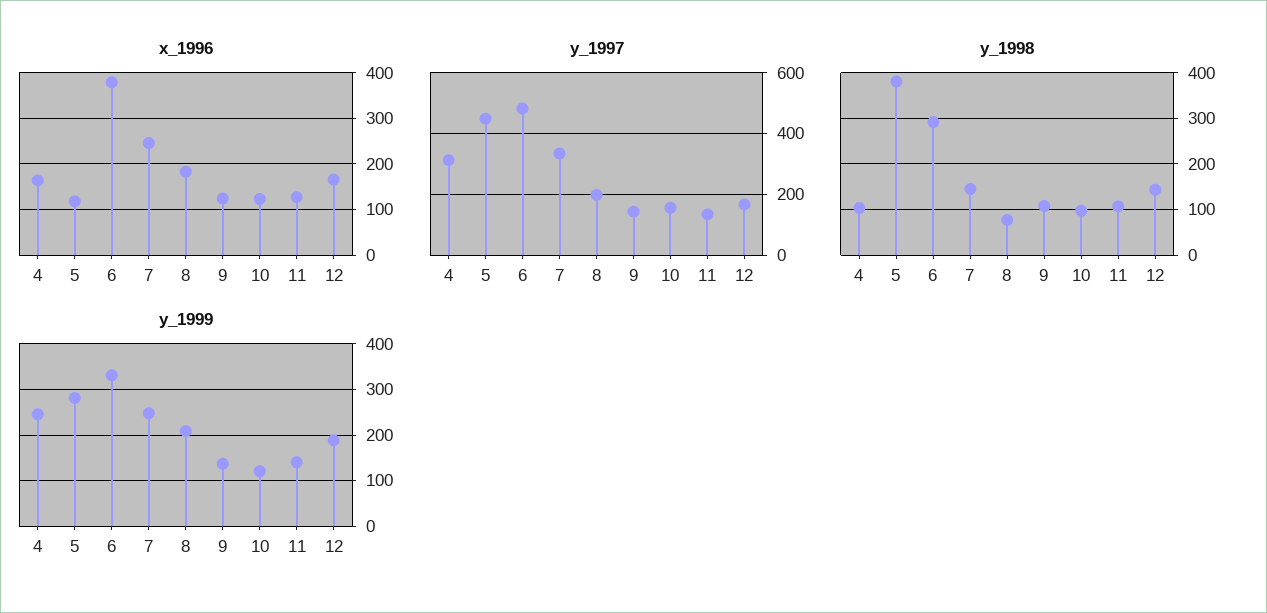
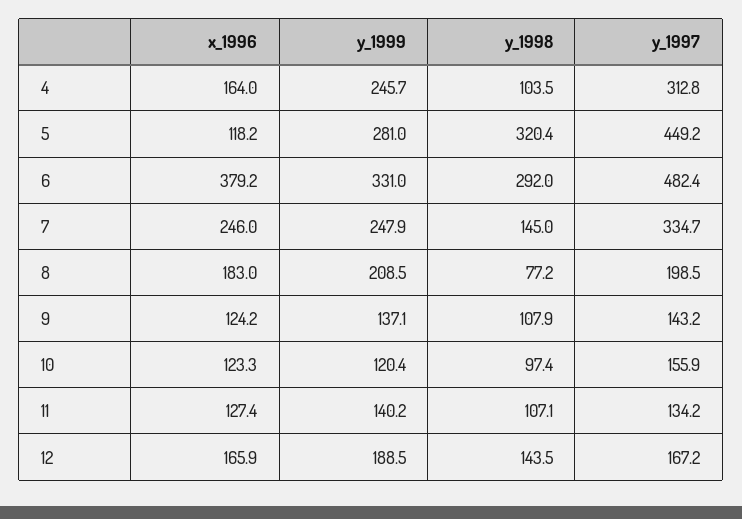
y_1998, 5: 380 -> 320.4

